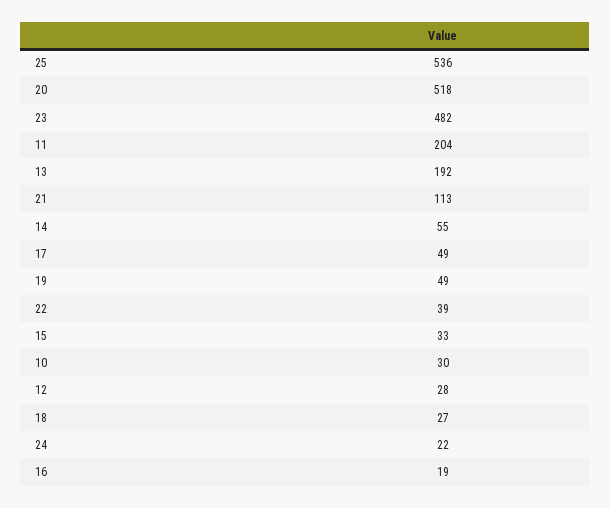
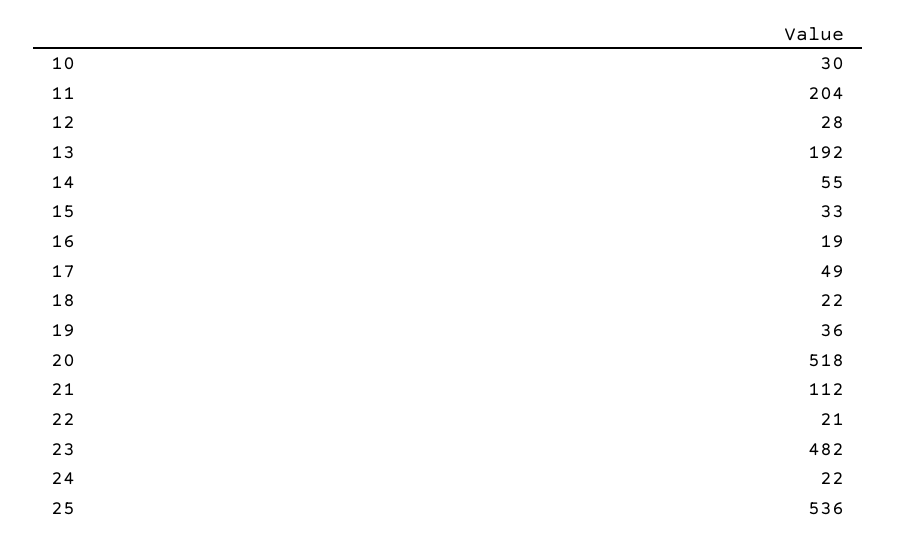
21: 113 -> 112
19: 49 -> 36
22: 39 -> 21
18: 27 -> 22

